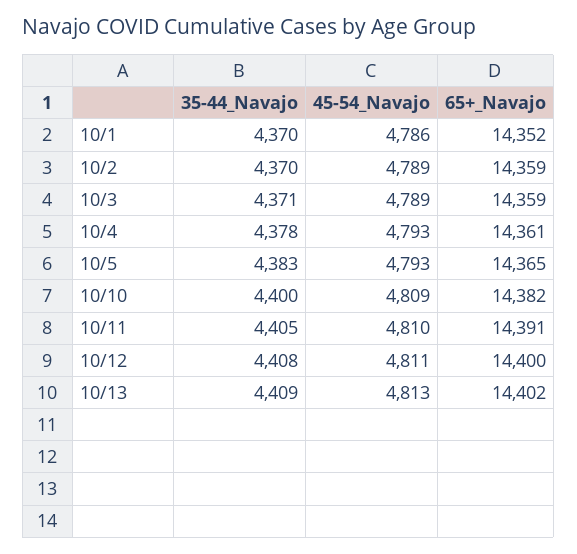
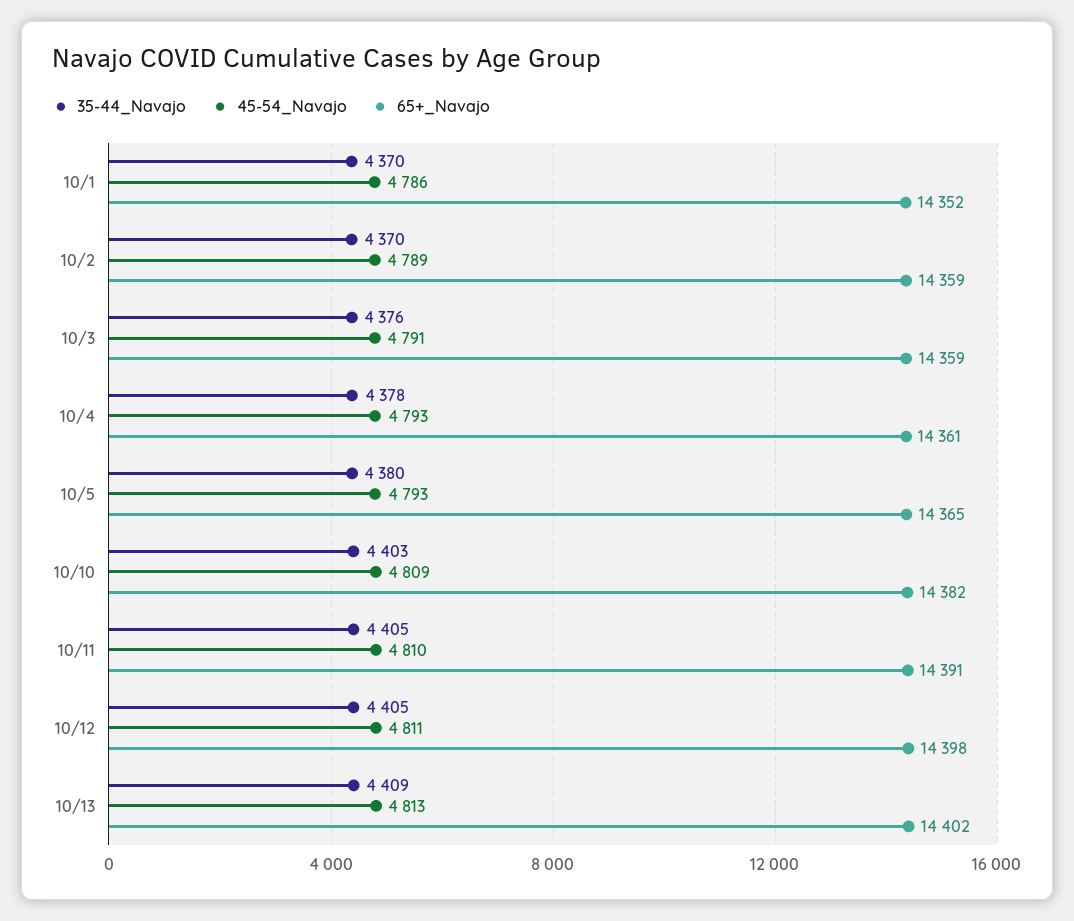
35-44_Navajo, 10/3: 4371 -> 4376
45-54_Navajo, 10/3: 4789 -> 4791
35-44_Navajo, 10/5: 4383 -> 4380
35-44_Navajo, 10/10: 4400 -> 4403
35-44_Navajo, 10/12: 4408 -> 4405
65+_Navajo, 10/12: 14400 -> 14398

